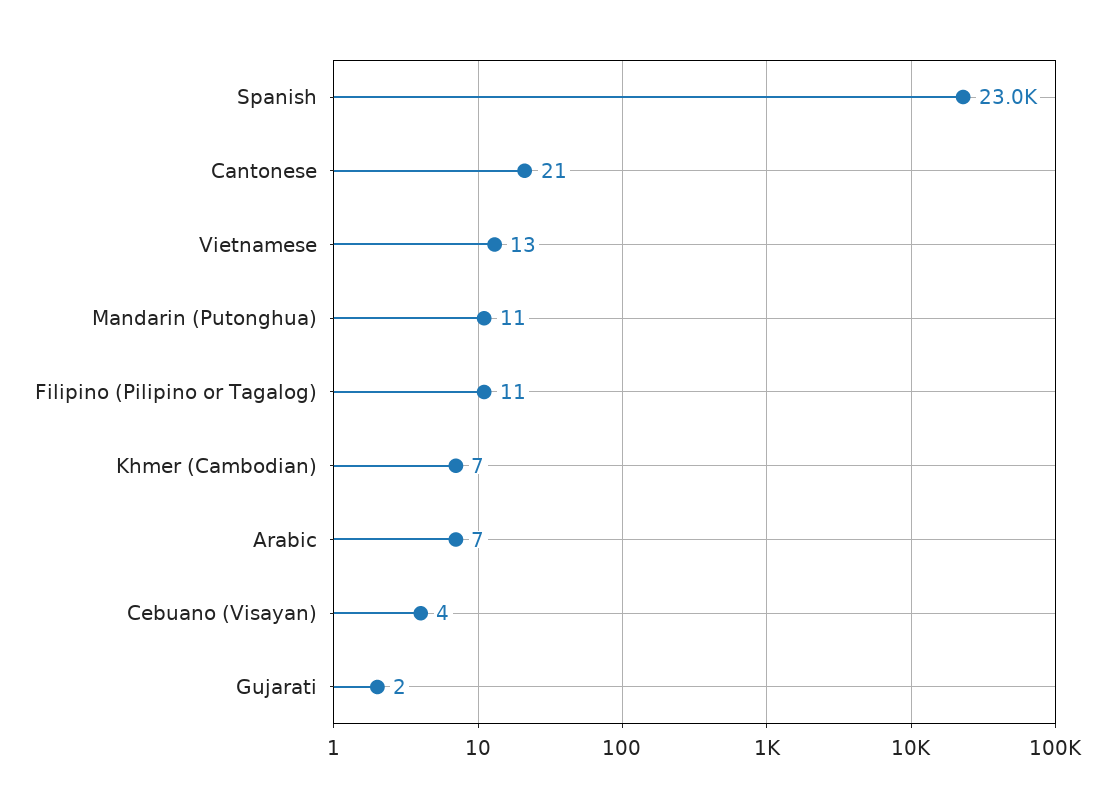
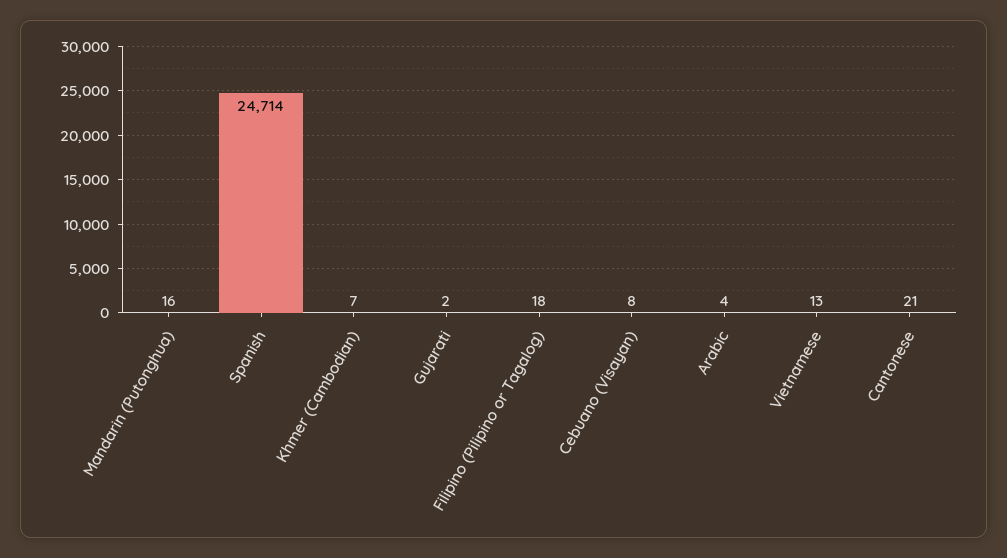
Spanish: 23000 -> 24714
Mandarin (Putonghua): 11 -> 16
Filipino (Pilipino or Tagalog): 11 -> 18
Arabic: 7 -> 4
Cebuano (Visayan): 4 -> 8

